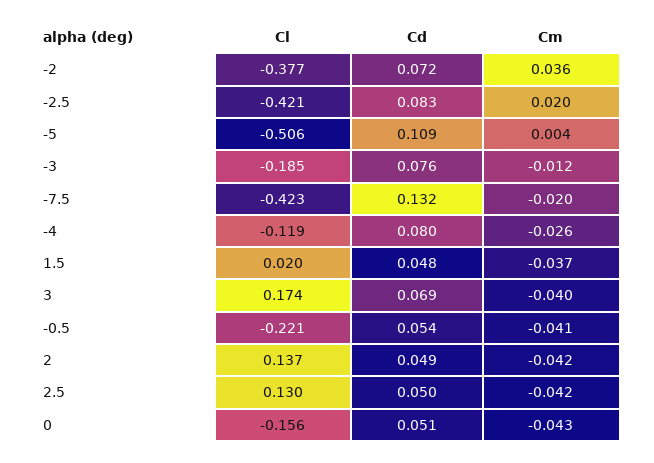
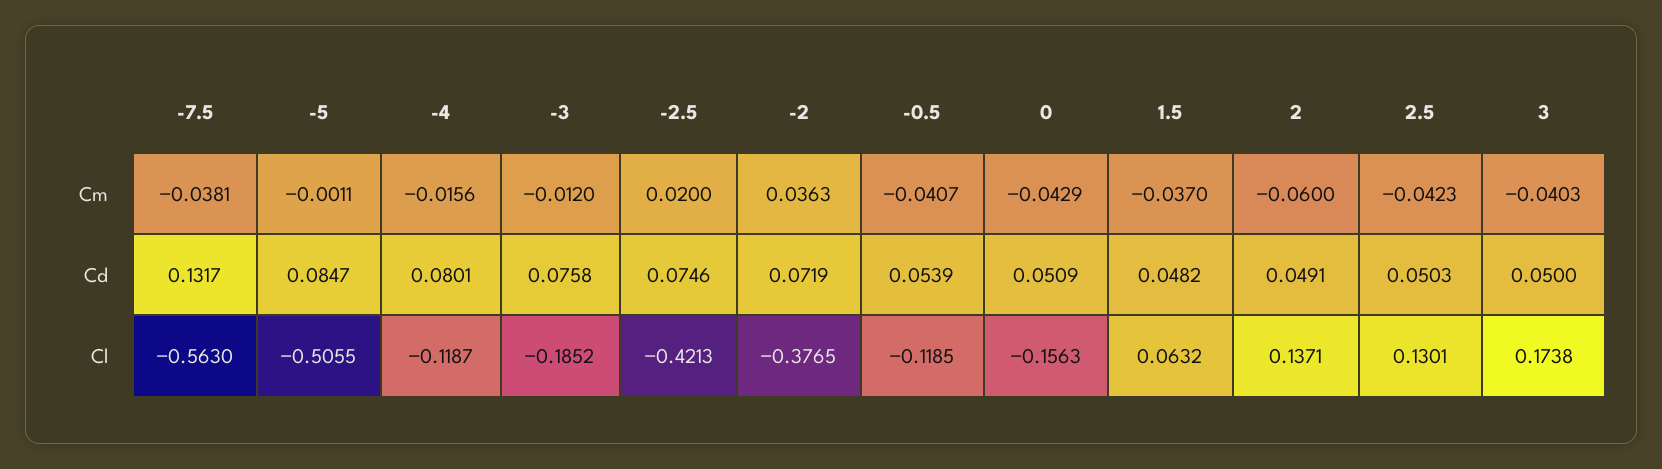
Cd, -2.5: 0.083 -> 0.0746
Cd, -5: 0.109 -> 0.0847
Cm, -5: 0.004 -> -0.0011
Cl, -7.5: -0.423 -> -0.563
Cm, -7.5: -0.02 -> -0.0381
Cm, -4: -0.026 -> -0.0156
Cl, 1.5: 0.02 -> 0.0632
Cd, 3: 0.069 -> 0.05
Cl, -0.5: -0.221 -> -0.1185
Cm, 2: -0.042 -> -0.06

